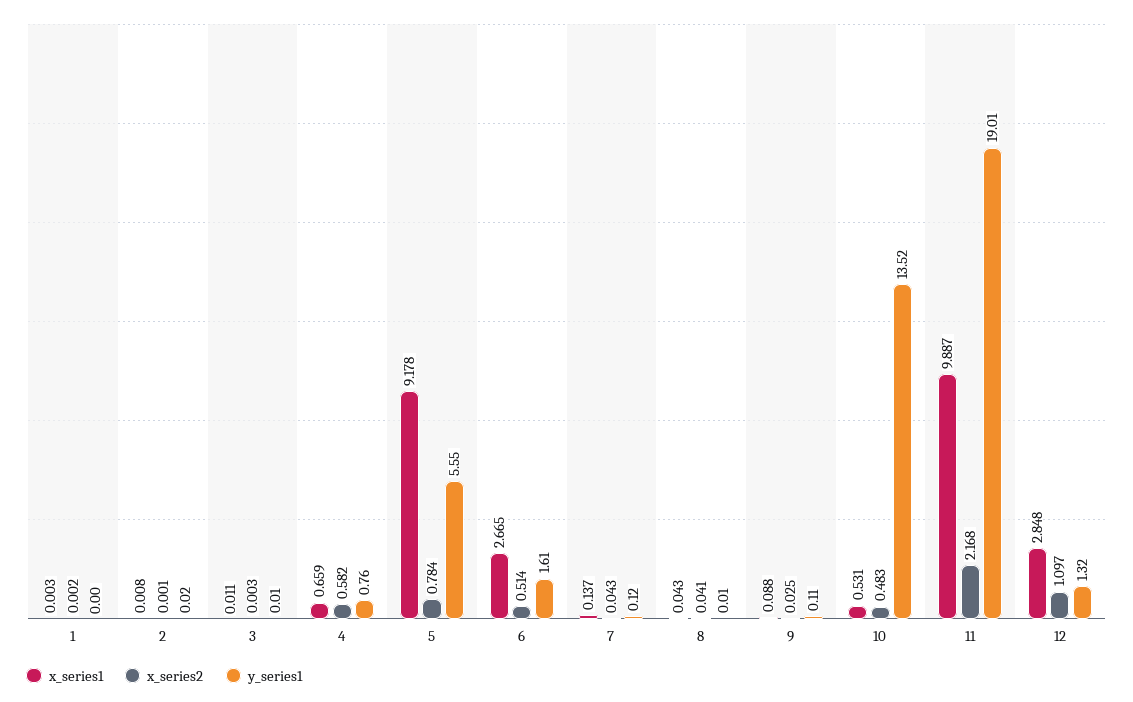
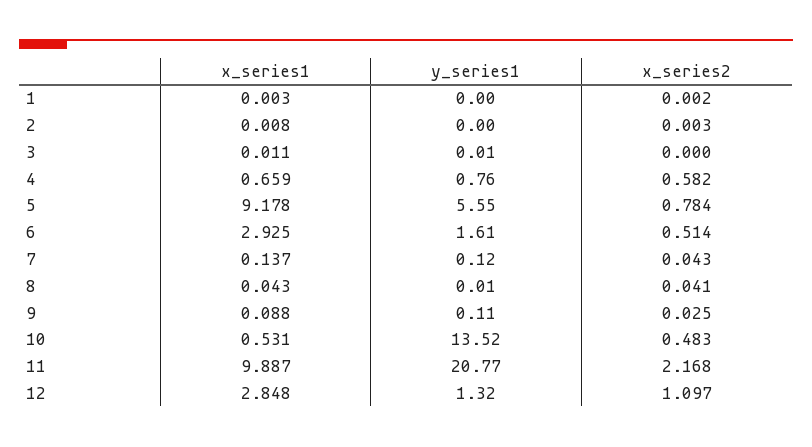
x_series2, 2: 0.001 -> 0.003
y_series1, 2: 0.02 -> 0
x_series2, 3: 0.003 -> 0
x_series1, 6: 2.665 -> 2.925
y_series1, 11: 19.01 -> 20.77

